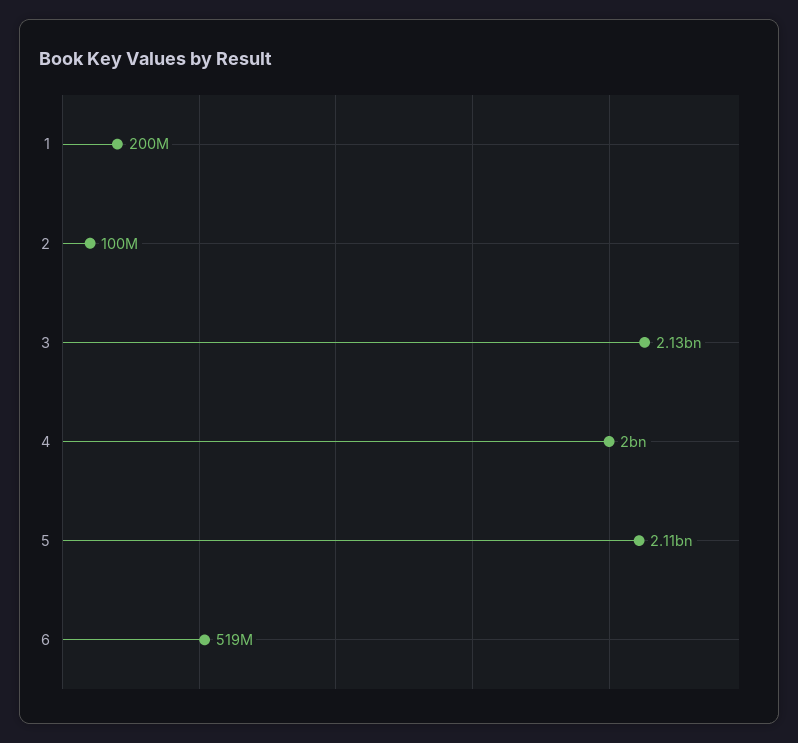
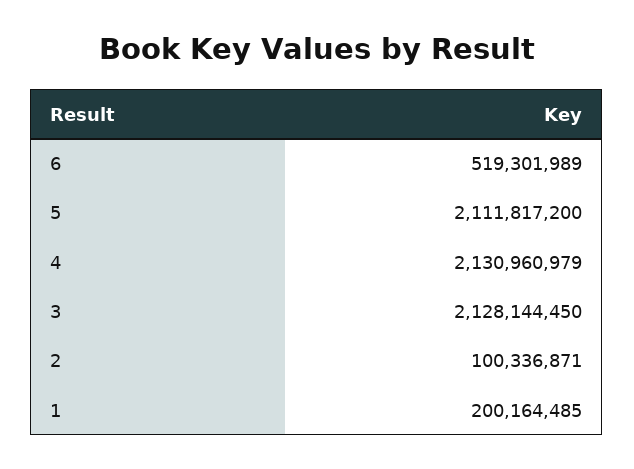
4: 2000000000 -> 2130960979

